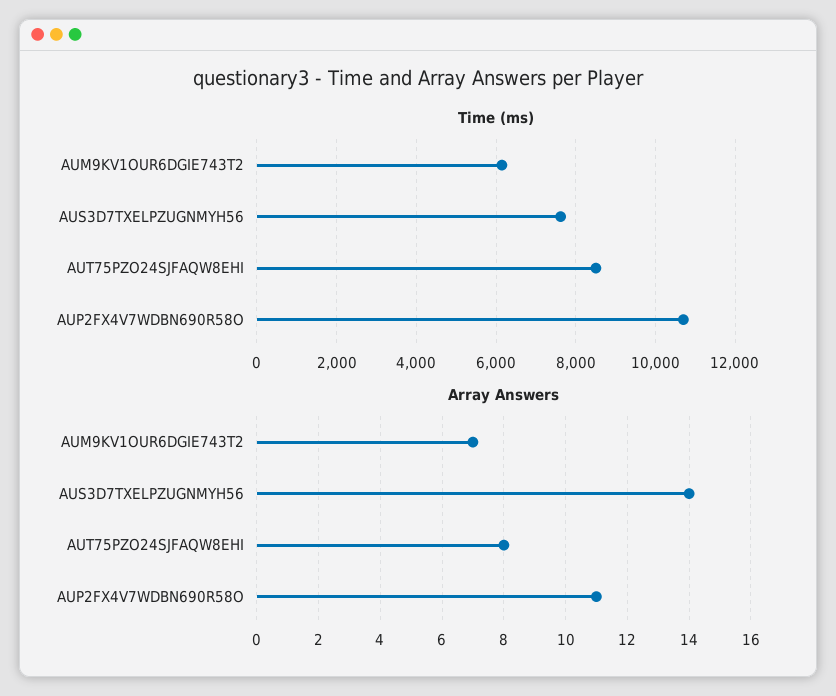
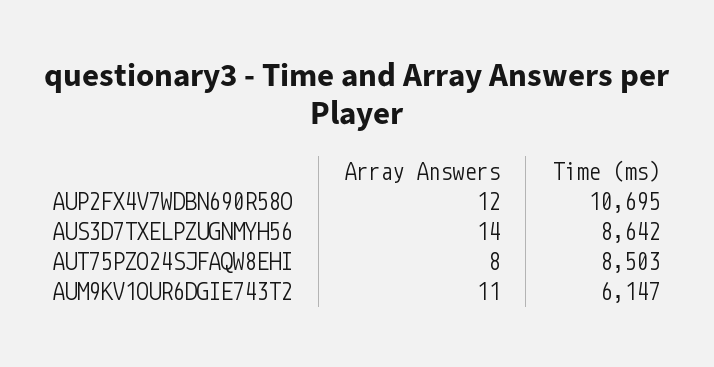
Time (ms), AUS3D7TXELPZUGNMYH56: 7600 -> 8642
Array Answers, AUM9KV1OUR6DGIE743T2: 7 -> 11
Array Answers, AUP2FX4V7WDBN690R58O: 11 -> 12

